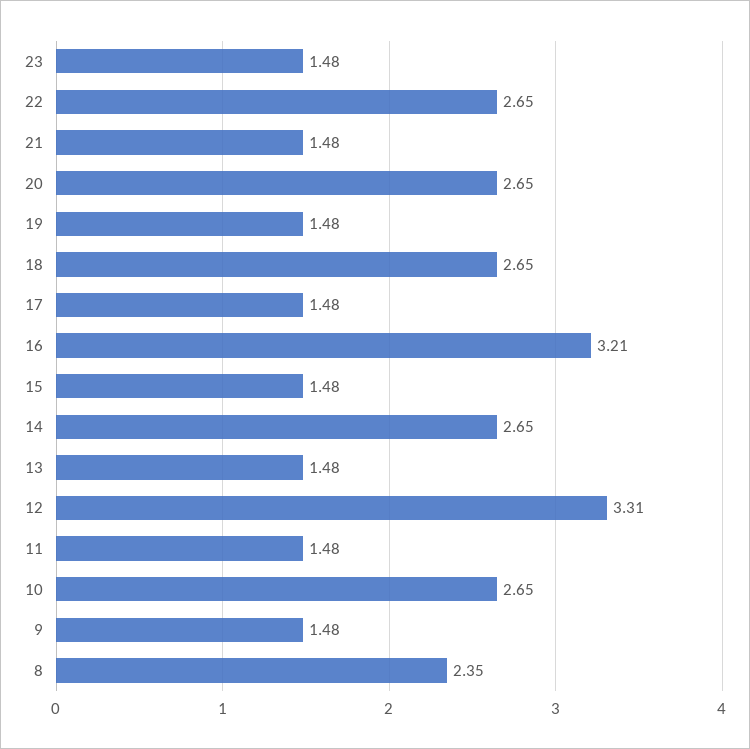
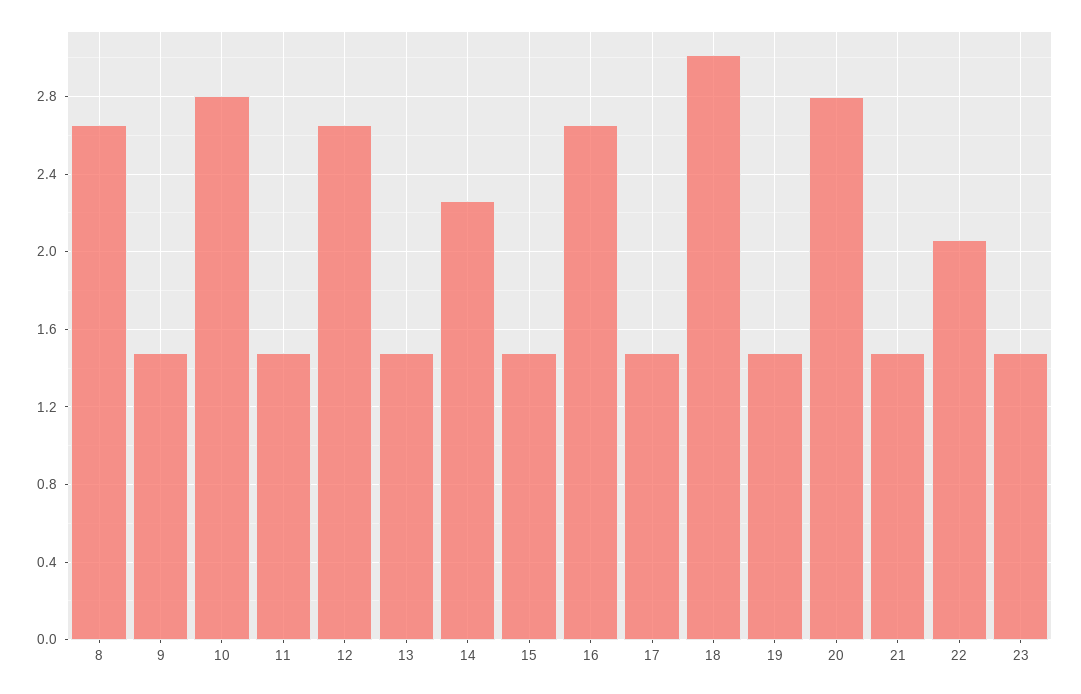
22: 2.65 -> 2.05
20: 2.65 -> 2.8
18: 2.65 -> 3
16: 3.21 -> 2.65
14: 2.65 -> 2.25
12: 3.31 -> 2.65
10: 2.65 -> 2.8
8: 2.35 -> 2.65

